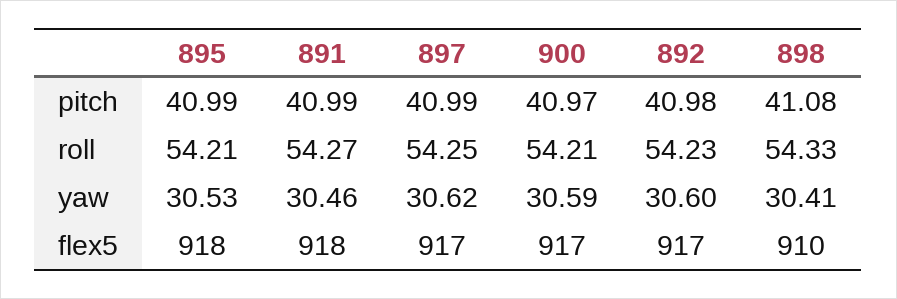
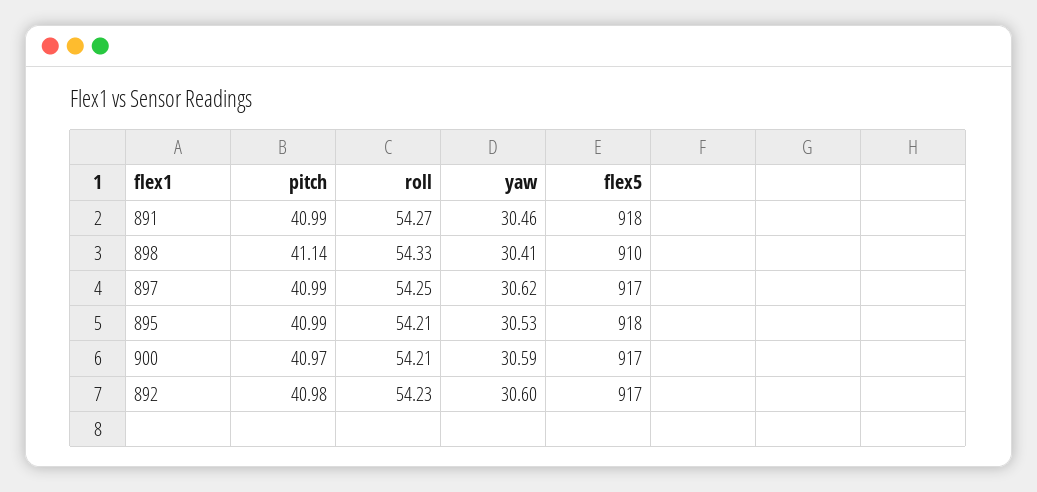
898, pitch: 41.08 -> 41.14

